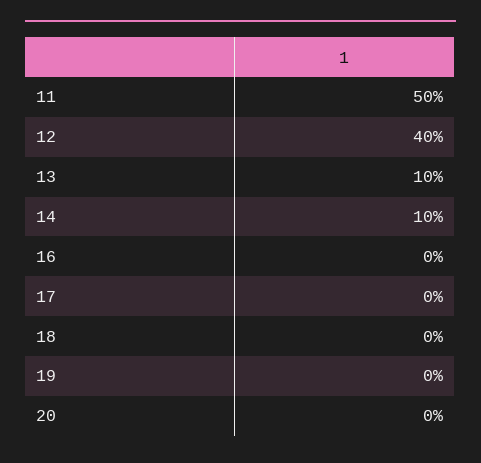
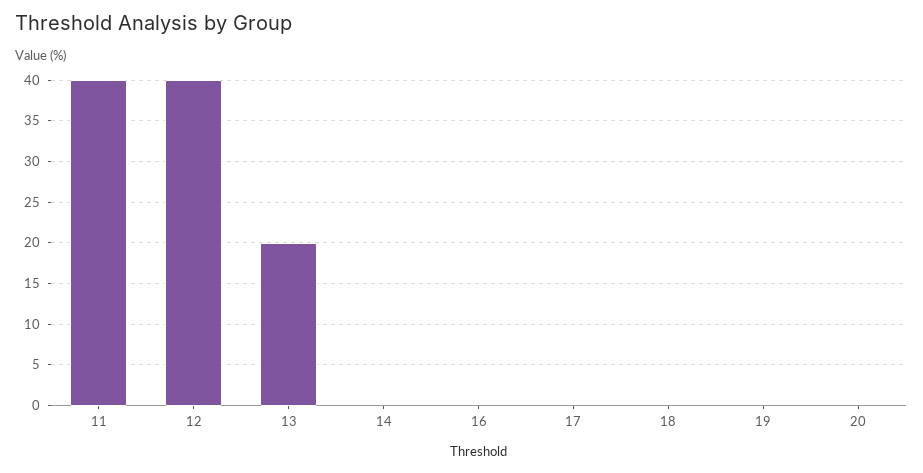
11: 50 -> 40
13: 10 -> 20
14: 10 -> 0

